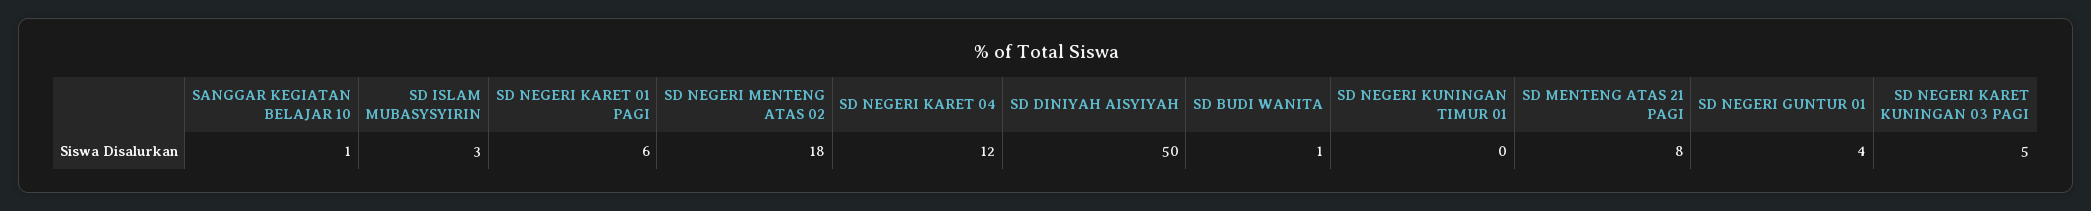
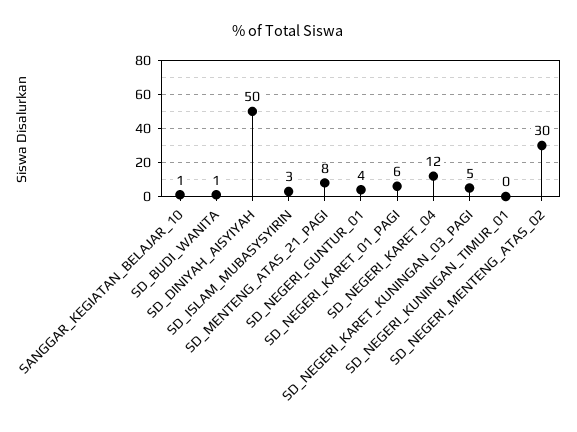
SD NEGERI MENTENG ATAS 02: 18 -> 30

